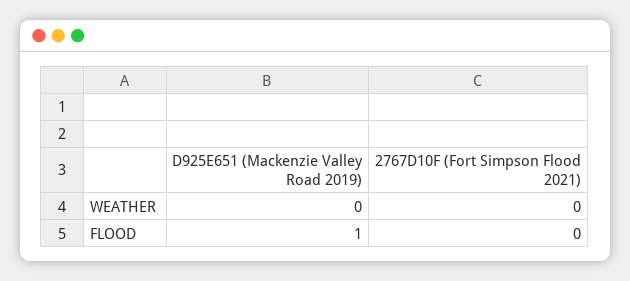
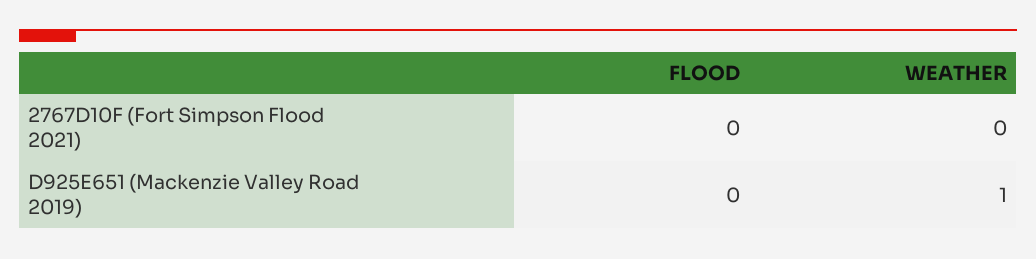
D925E651 (Mackenzie Valley Road 2019), WEATHER: 0 -> 1
D925E651 (Mackenzie Valley Road 2019), FLOOD: 1 -> 0

